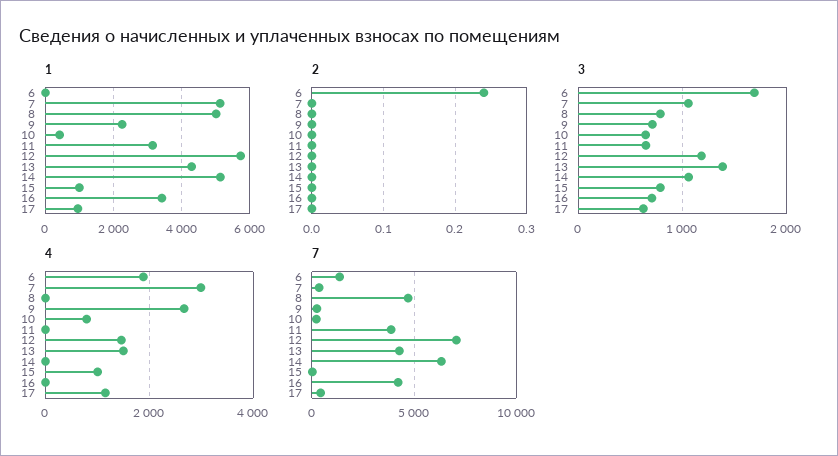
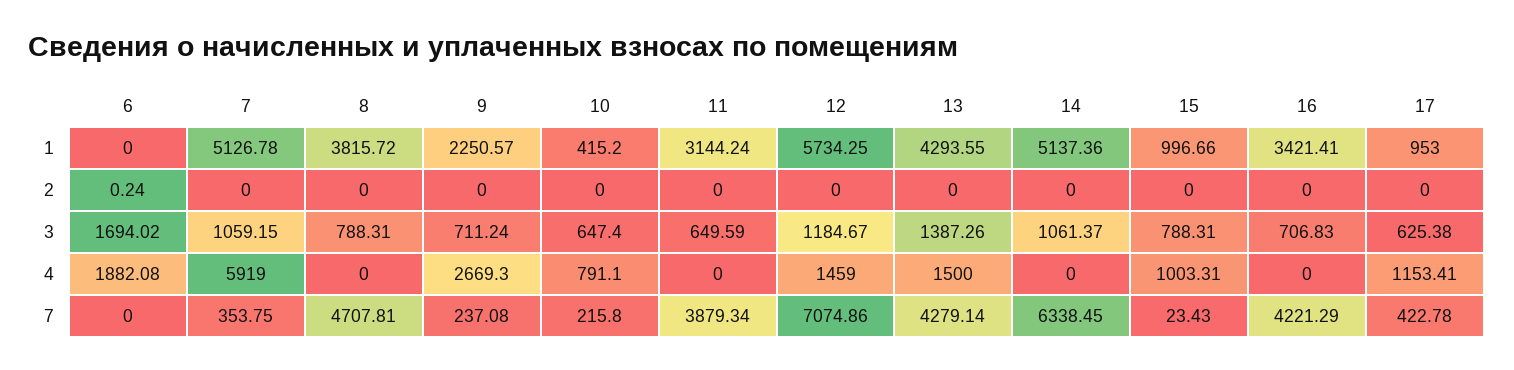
1, 8: 5000 -> 3815.72
4, 7: 3000 -> 5919
7, 6: 1500 -> 0

